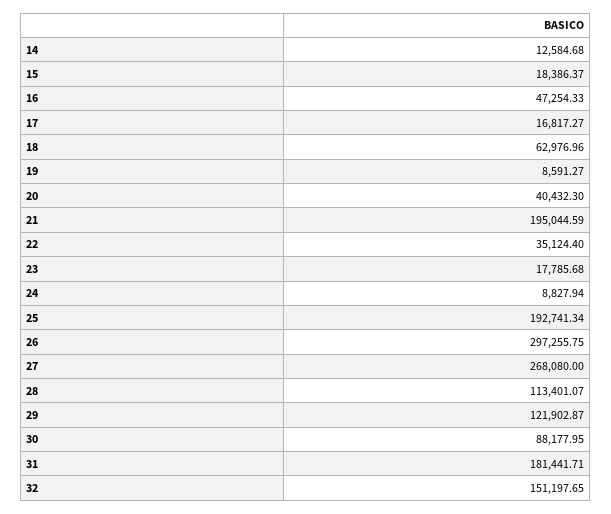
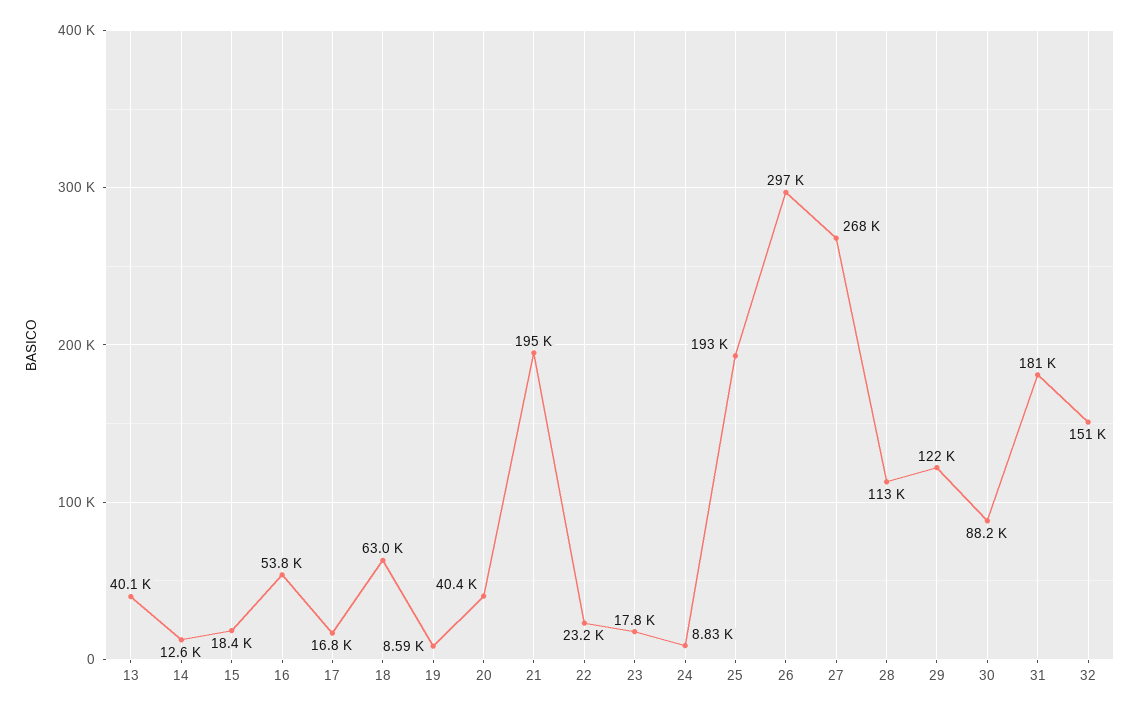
16: 47254.33 -> 53800
22: 35124.4 -> 23200
13: none -> 40100

